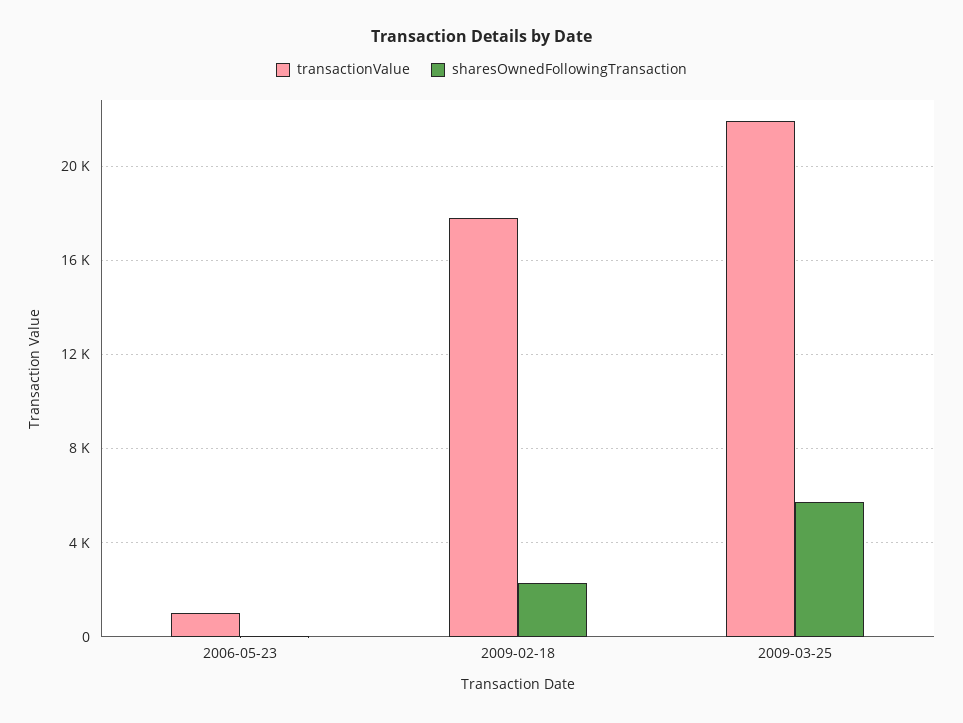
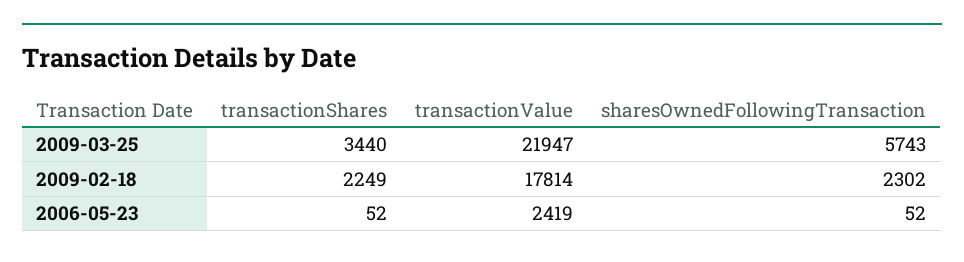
transactionValue, 2006-05-23: 1000 -> 2419
transactionShares, 2009-03-25: none -> 3440
transactionShares, 2009-02-18: none -> 2249
transactionShares, 2006-05-23: none -> 52

